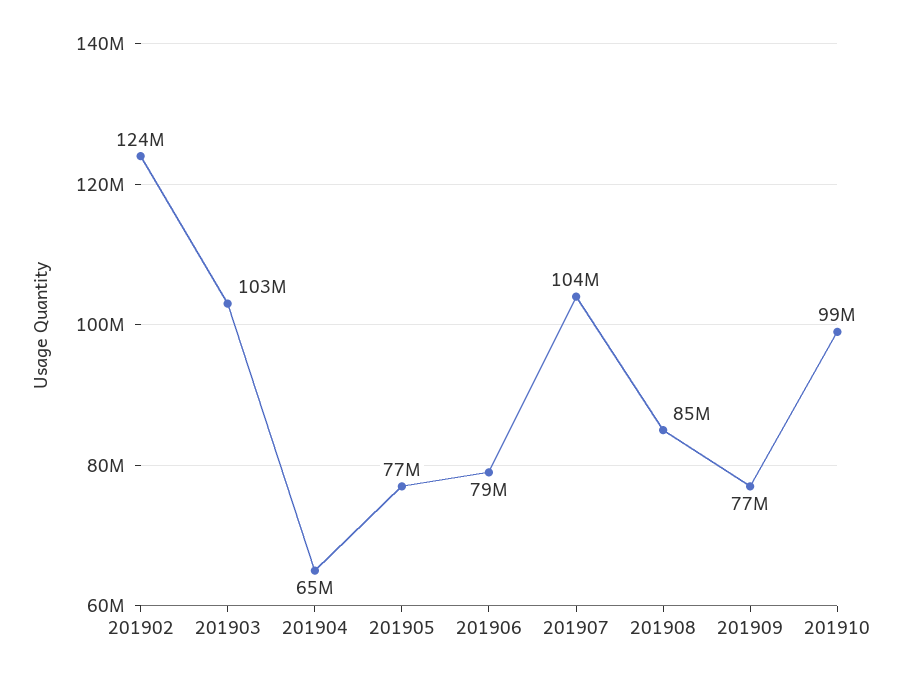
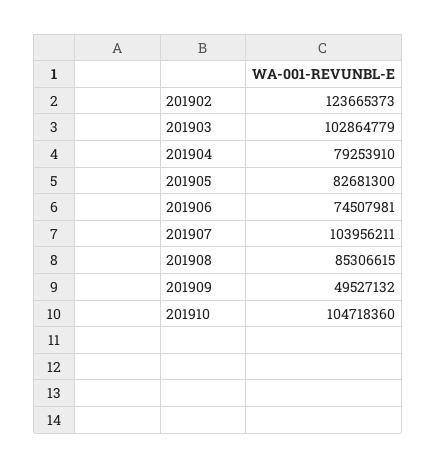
201904: 65000000 -> 79253910
201905: 77000000 -> 82681300
201906: 79000000 -> 74507981
201909: 77000000 -> 49527132
201910: 99000000 -> 104718360

